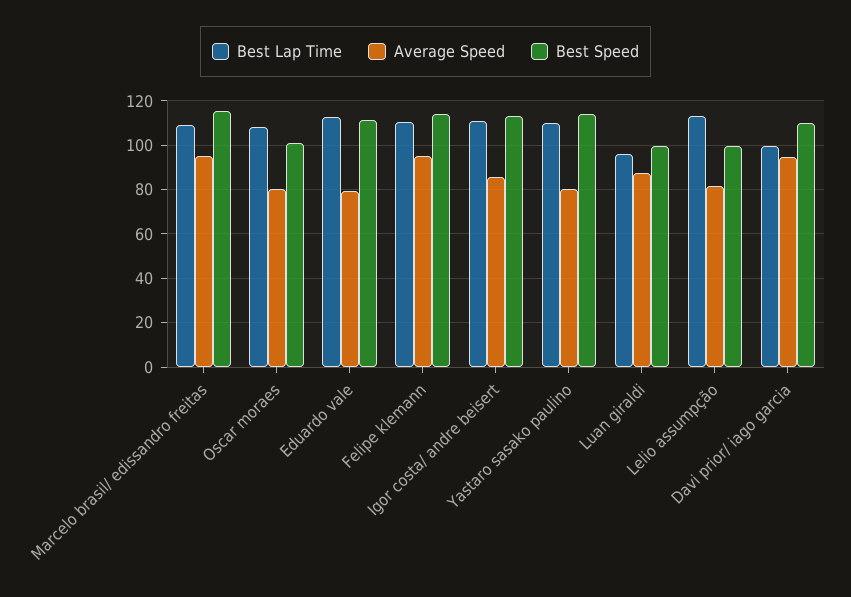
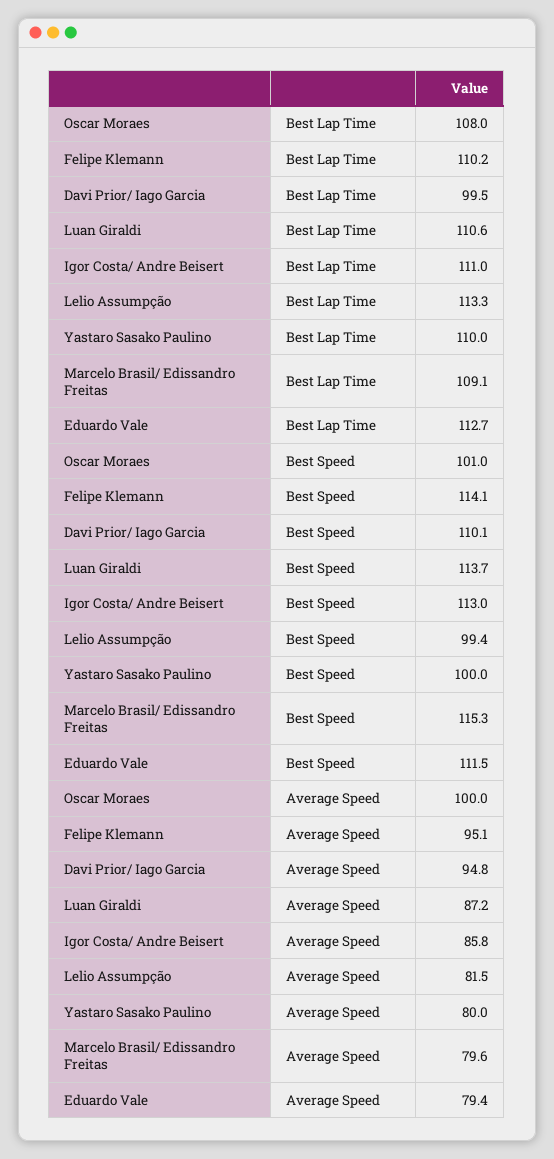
Average Speed, Marcelo brasil/ edissandro freitas: 95 -> 79.6
Average Speed, Oscar moraes: 80 -> 100
Best Speed, Yastaro sasako paulino: 115 -> 100
Best Lap Time, Luan giraldi: 95 -> 110.6
Best Speed, Luan giraldi: 100 -> 113.7

